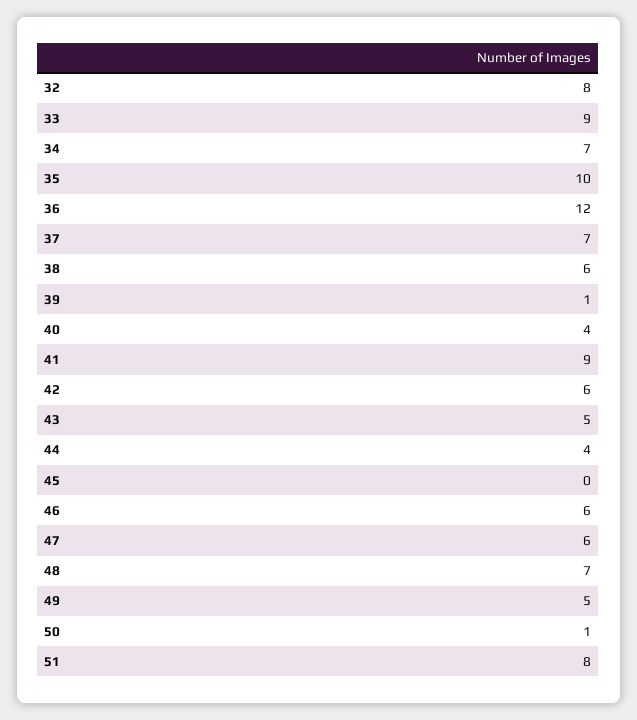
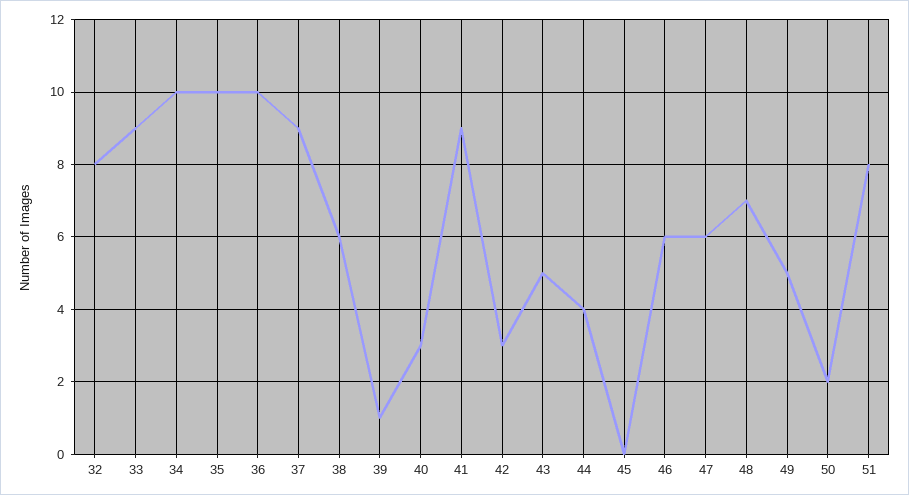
34: 7 -> 10
36: 12 -> 10
37: 7 -> 9
40: 4 -> 3
42: 6 -> 3
50: 1 -> 2

